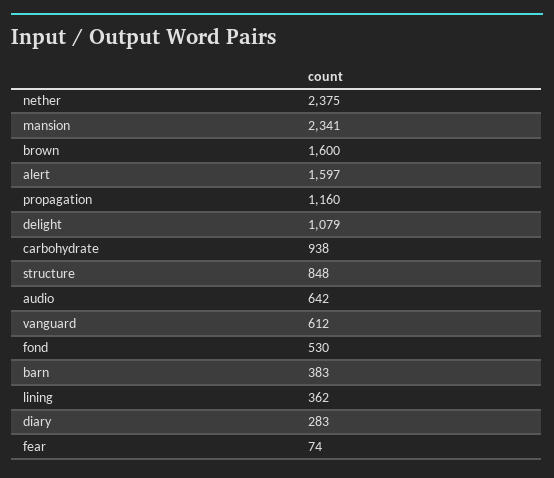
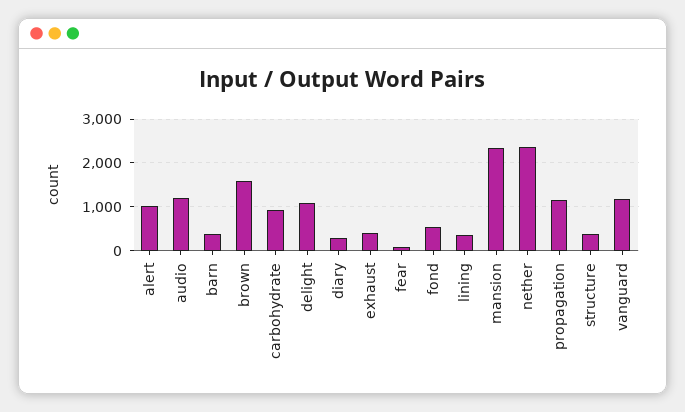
alert: 1597 -> 1000
structure: 848 -> 400
audio: 642 -> 1200
vanguard: 612 -> 1200
exhaust: none -> 400

